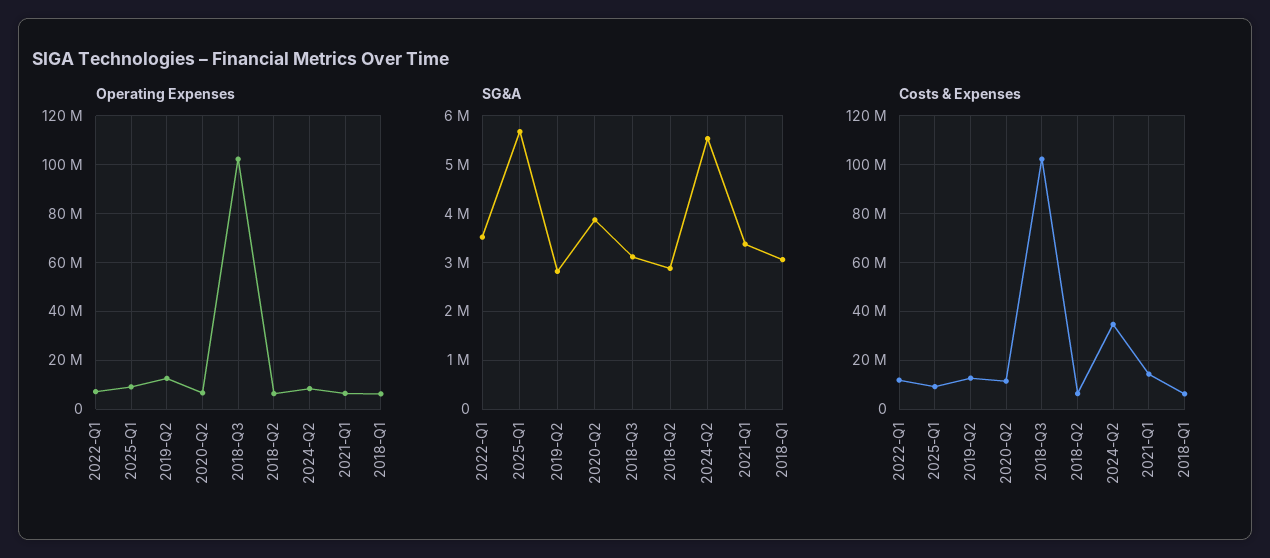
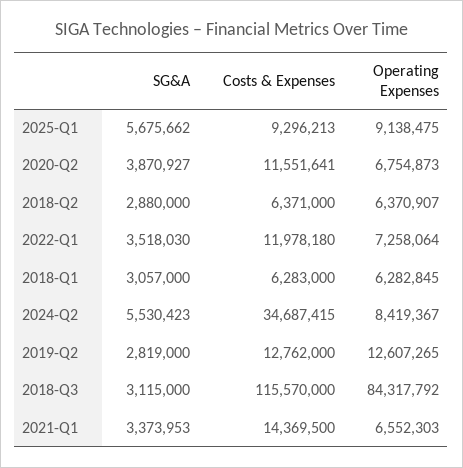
Operating Expenses, 2018-Q3: 102500000 -> 84317792
Costs & Expenses, 2018-Q3: 102500000 -> 115570000

